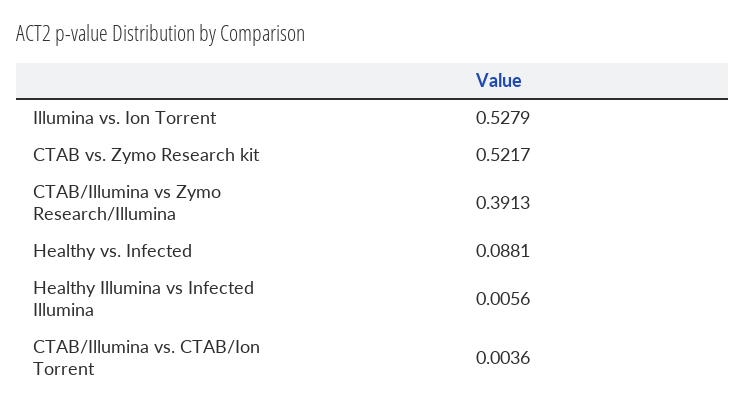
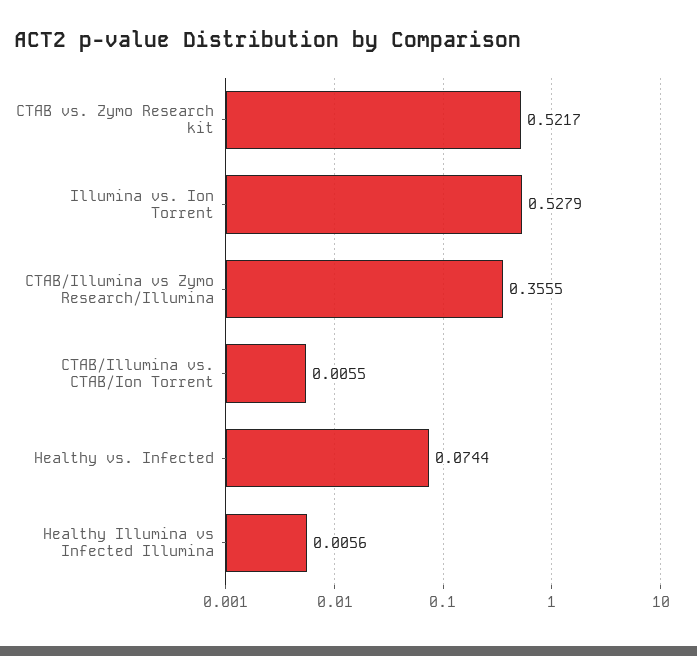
CTAB/Illumina vs Zymo Research/Illumina: 0.3913 -> 0.3555
Healthy vs. Infected: 0.0881 -> 0.0744
CTAB/Illumina vs. CTAB/Ion Torrent: 0.0036 -> 0.0055

